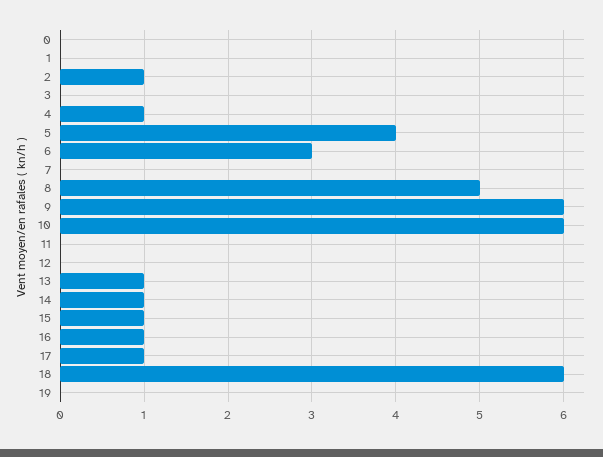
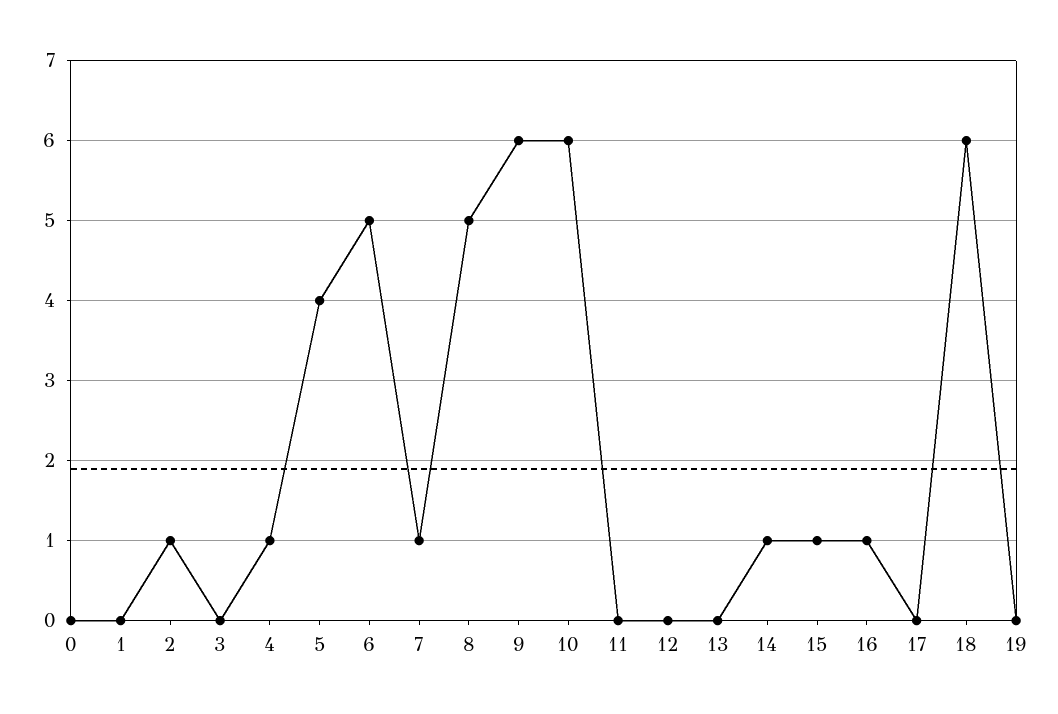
6: 3 -> 5
7: 0 -> 1
13: 1 -> 0
17: 1 -> 0

